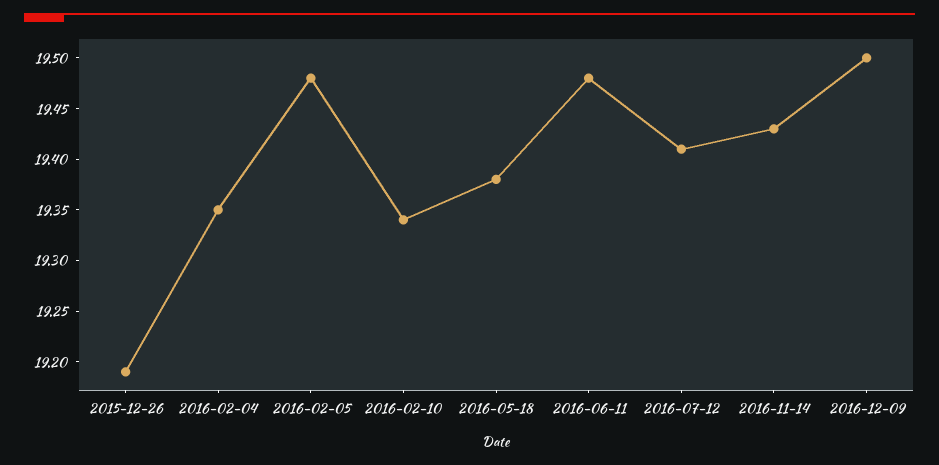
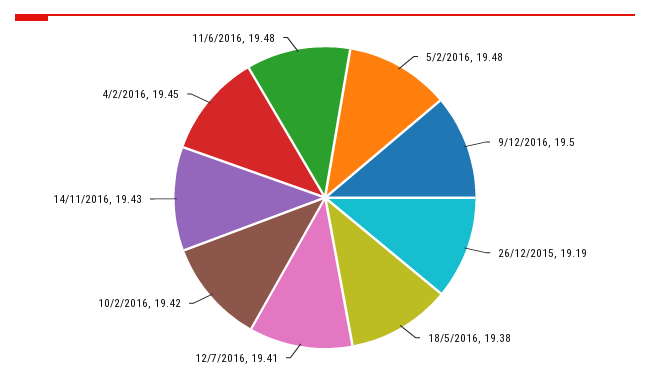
2016-02-04: 19.35 -> 19.45
2016-02-10: 19.34 -> 19.42

